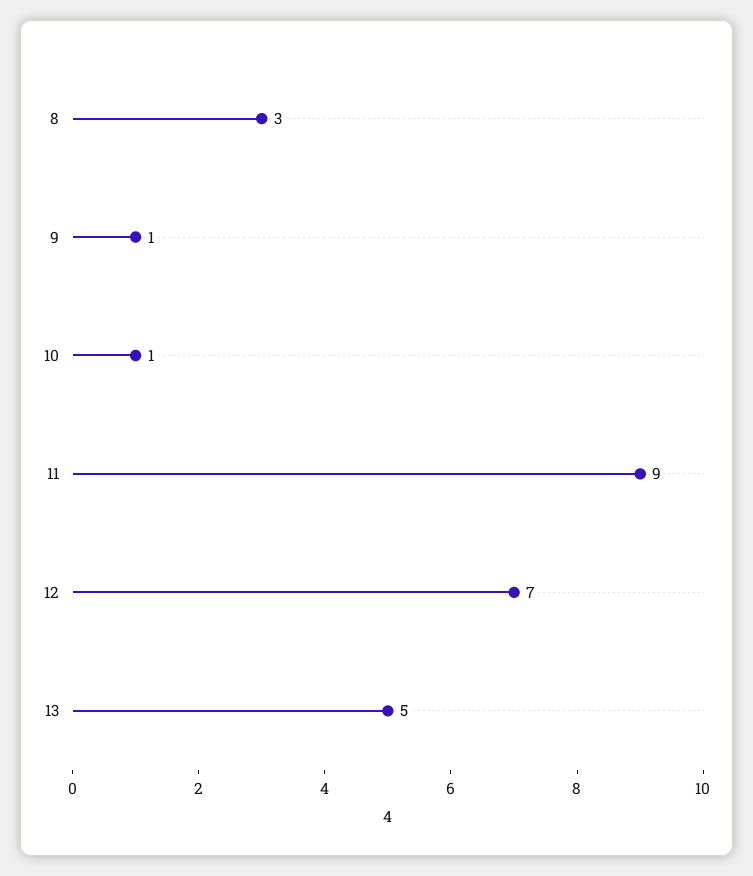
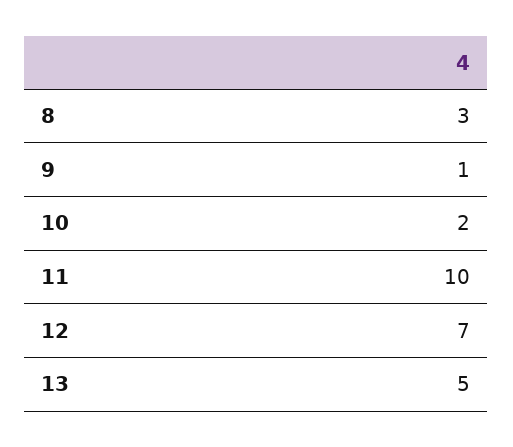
10: 1 -> 2
11: 9 -> 10

